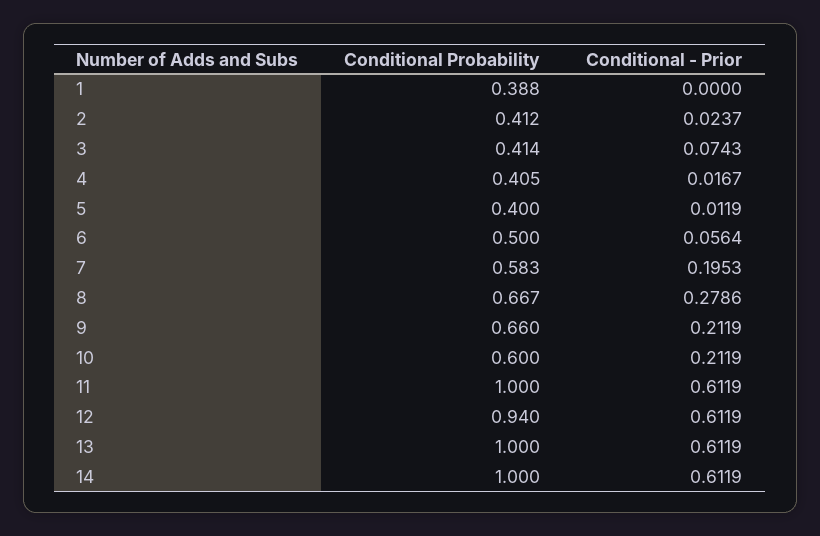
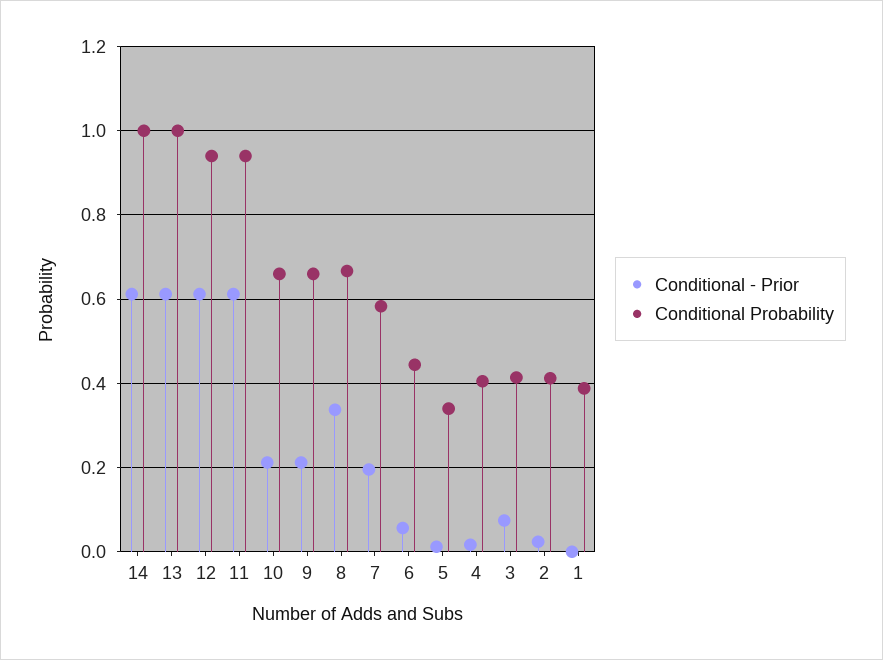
Conditional Probability, 5: 0.4 -> 0.34
Conditional Probability, 6: 0.5 -> 0.44
Conditional - Prior, 8: 0.2786 -> 0.34
Conditional Probability, 10: 0.6 -> 0.66
Conditional Probability, 11: 1 -> 0.94

